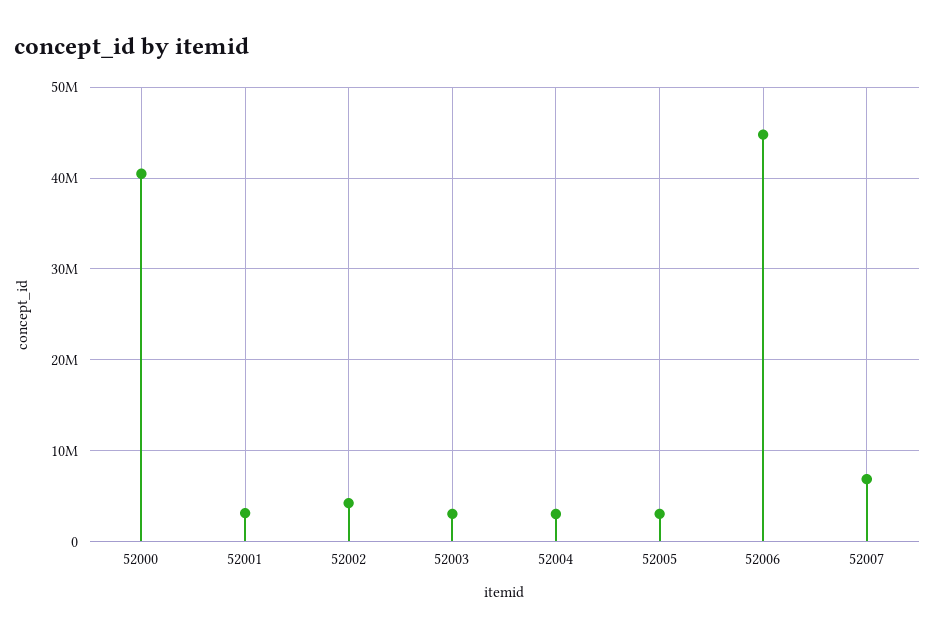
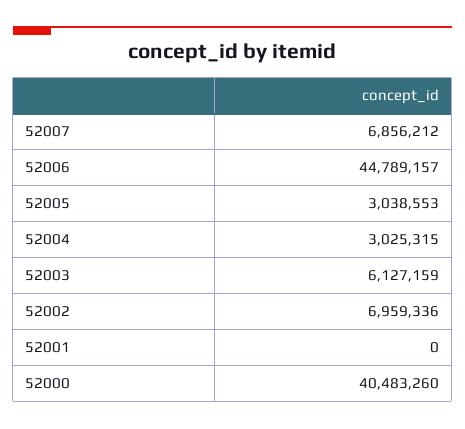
52001: 3000000 -> 0
52002: 4000000 -> 6959336
52003: 3000000 -> 6127159

